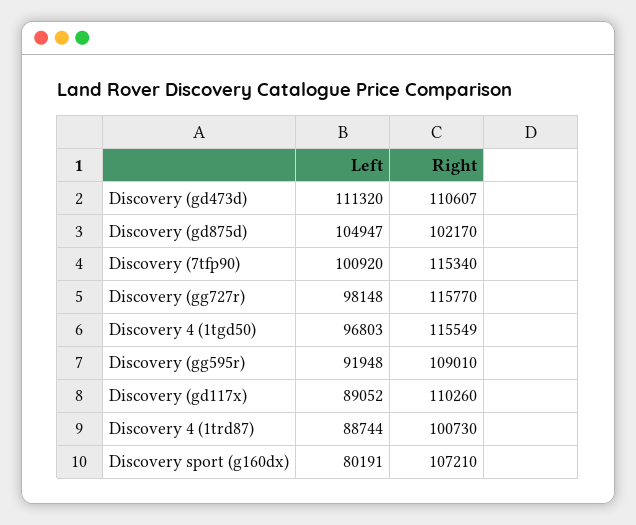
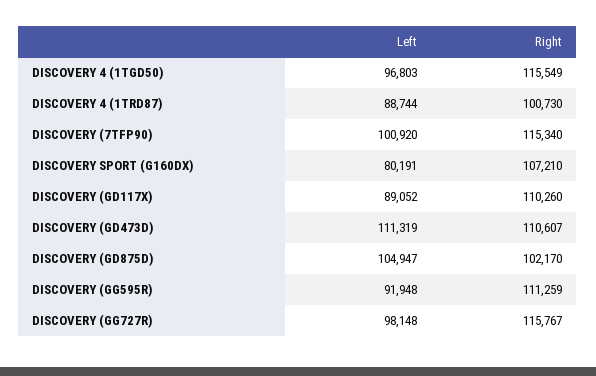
Left, Discovery (gd473d): 111320 -> 111319
Right, Discovery (gg727r): 115770 -> 115767
Right, Discovery (gg595r): 109010 -> 111259

